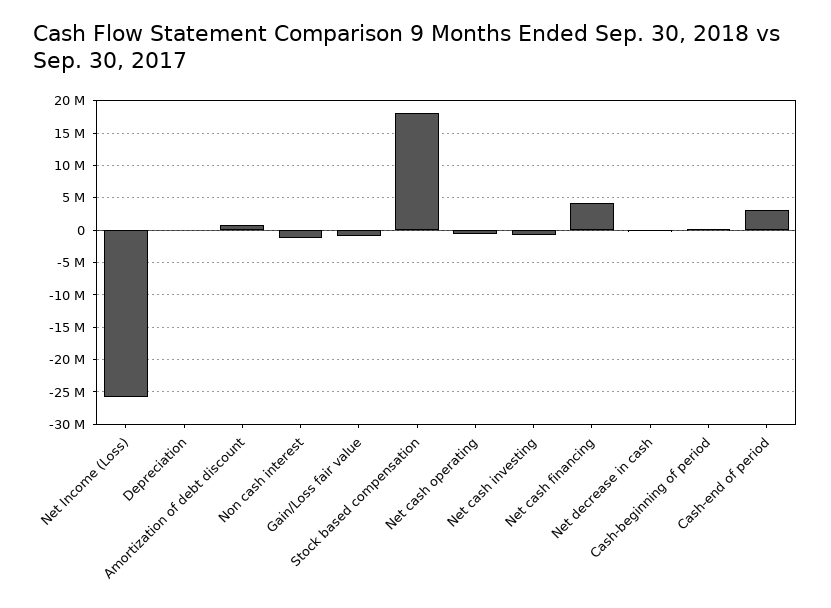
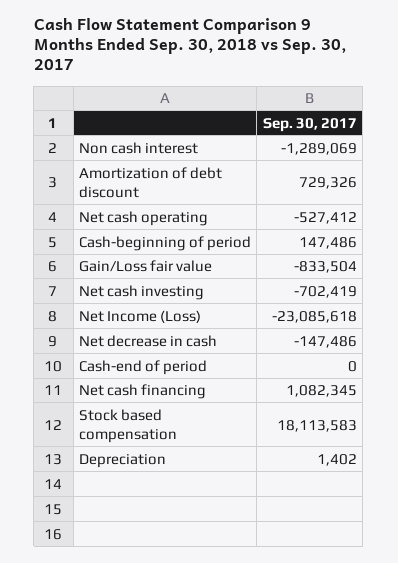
Net Income (Loss): -26000000 -> -23085618
Net cash financing: 4000000 -> 1082345
Cash-end of period: 3000000 -> 0

